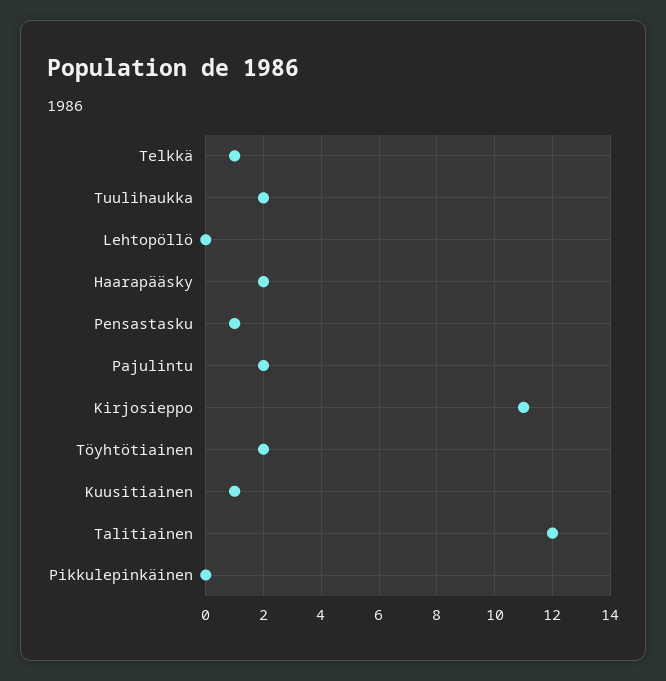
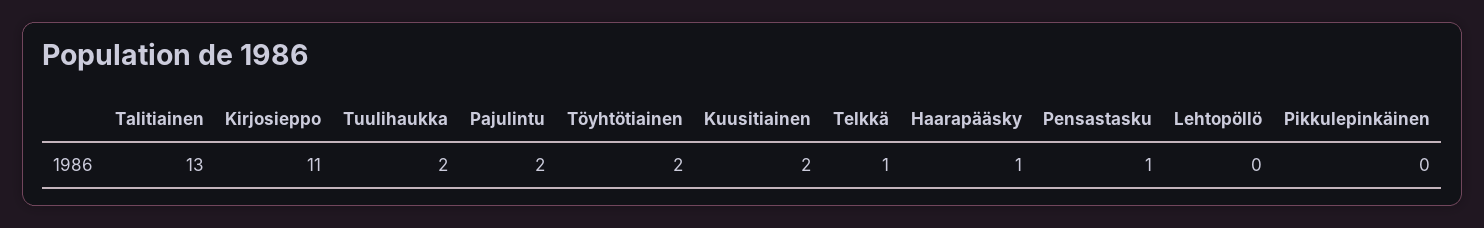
Haarapääsky: 2 -> 1
Kuusitiainen: 1 -> 2
Talitiainen: 12 -> 13

